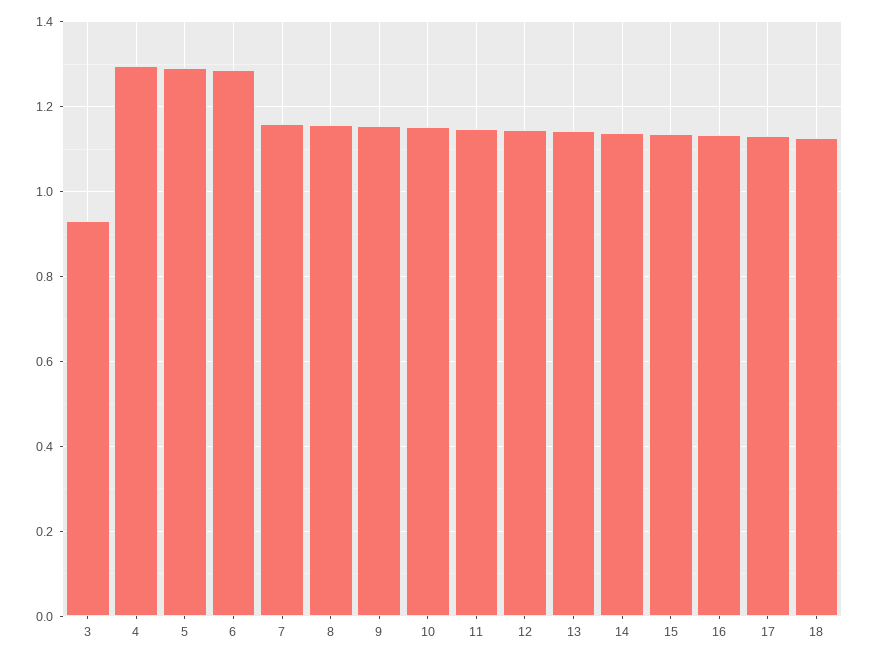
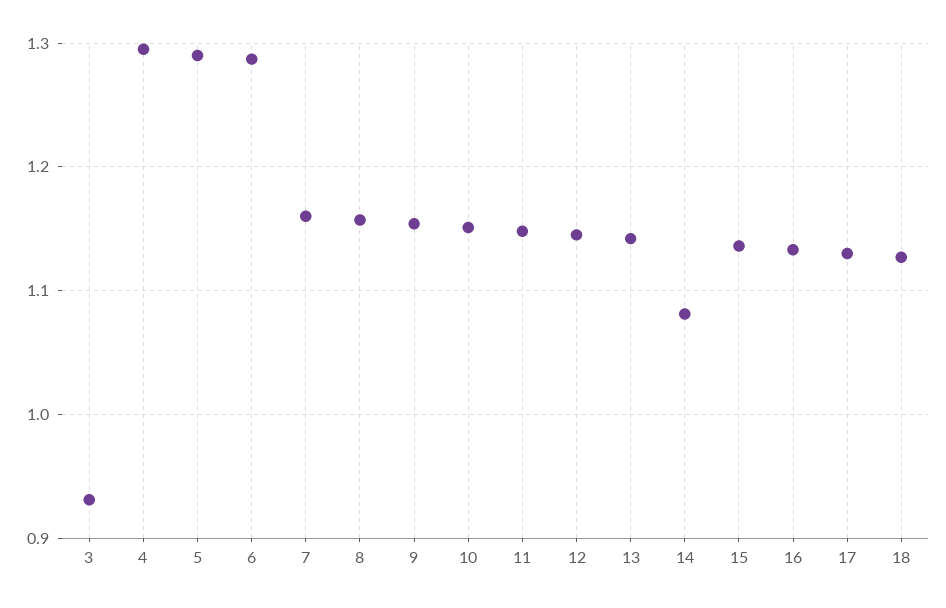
14: 1.14 -> 1.08

